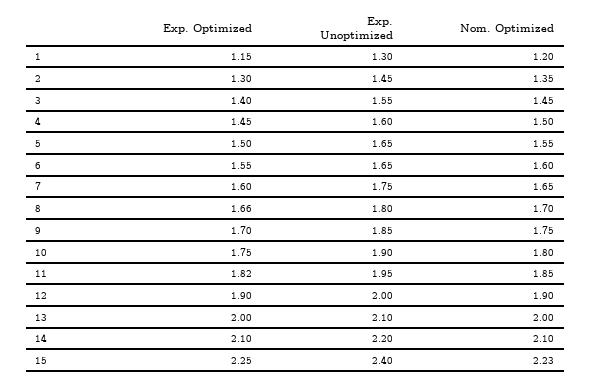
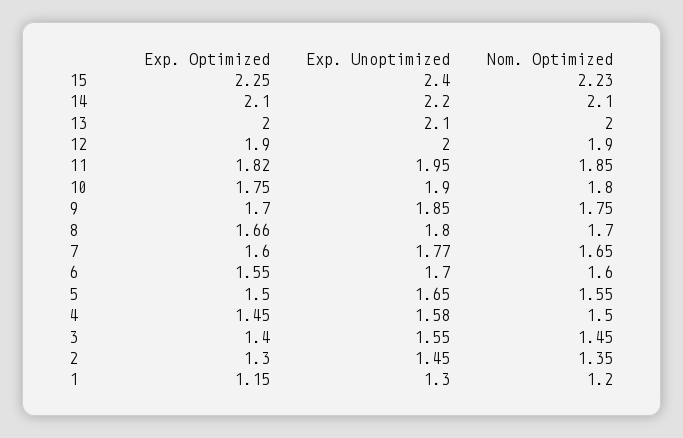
Exp. Unoptimized, 4: 1.6 -> 1.58
Exp. Unoptimized, 6: 1.65 -> 1.7
Exp. Unoptimized, 7: 1.75 -> 1.77

